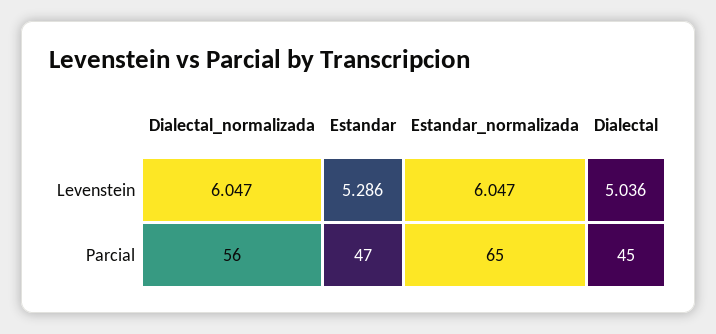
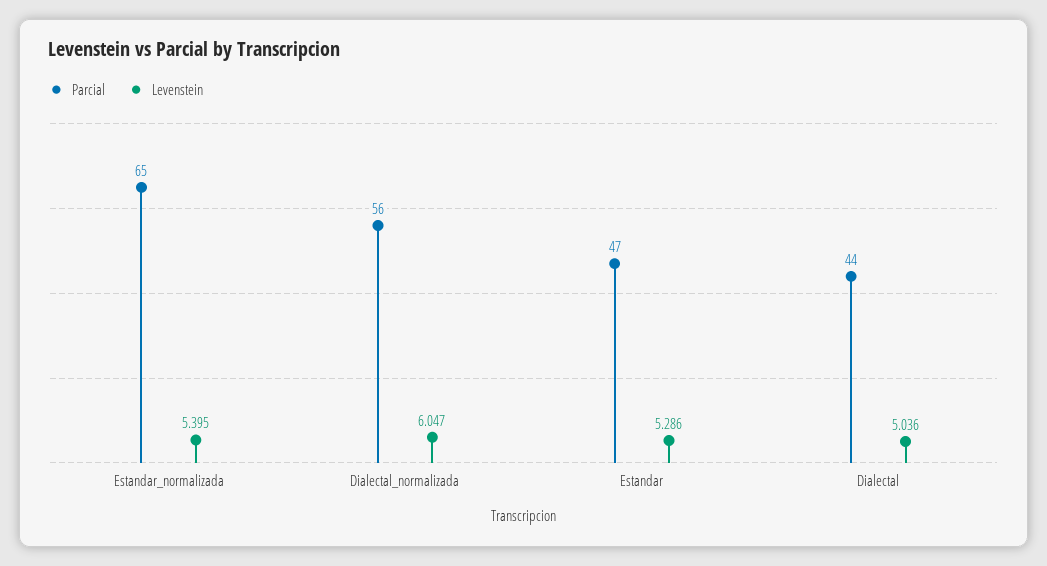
Levenstein, Estandar_normalizada: 6.047 -> 5.395
Parcial, Dialectal: 45 -> 44

